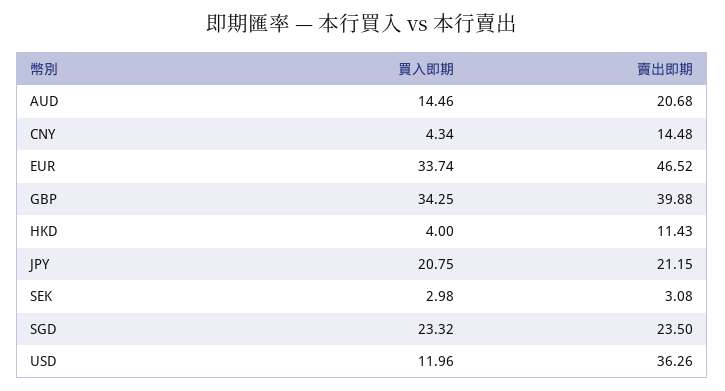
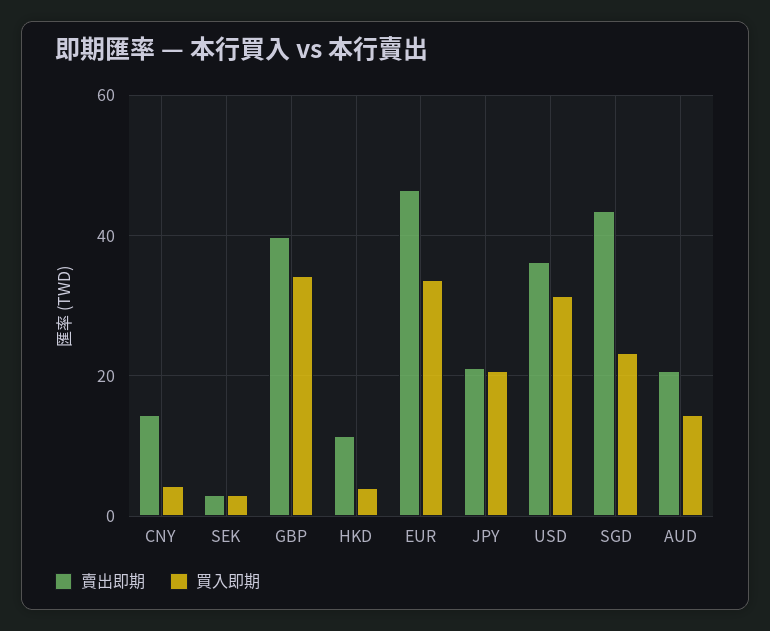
賣出即期, SGD: 23.5 -> 44
買入即期, USD: 11.96 -> 32

